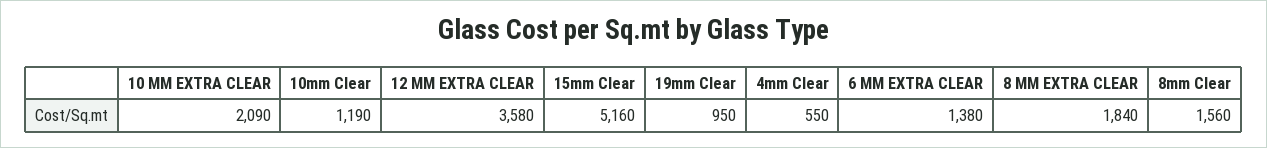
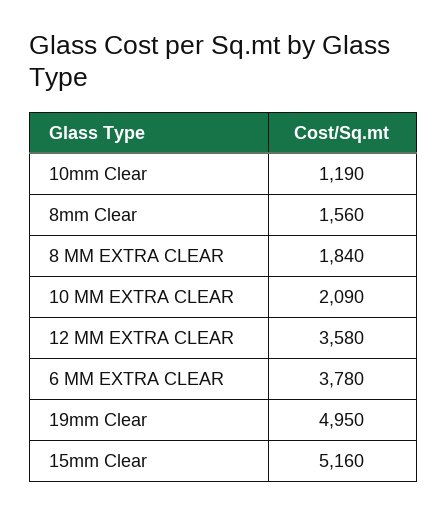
19mm Clear: 950 -> 4950
4mm Clear: 550 -> none
6 MM EXTRA CLEAR: 1380 -> 3780

